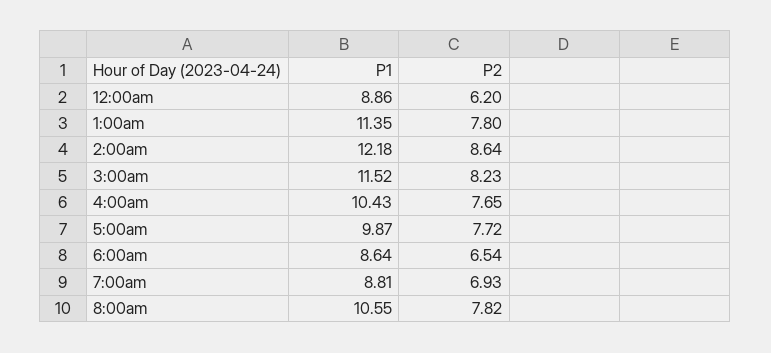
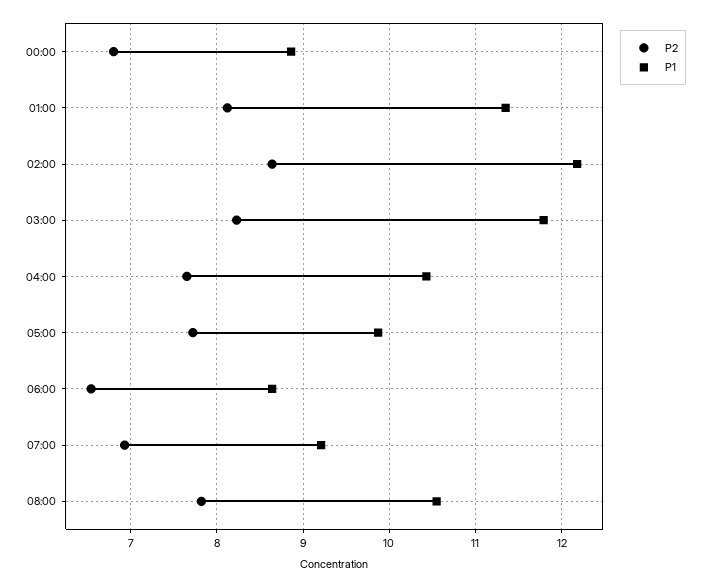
P2, 12:00am: 6.2 -> 6.8
P2, 1:00am: 7.8 -> 8.1
P1, 3:00am: 11.52 -> 11.8
P1, 7:00am: 8.81 -> 9.2

